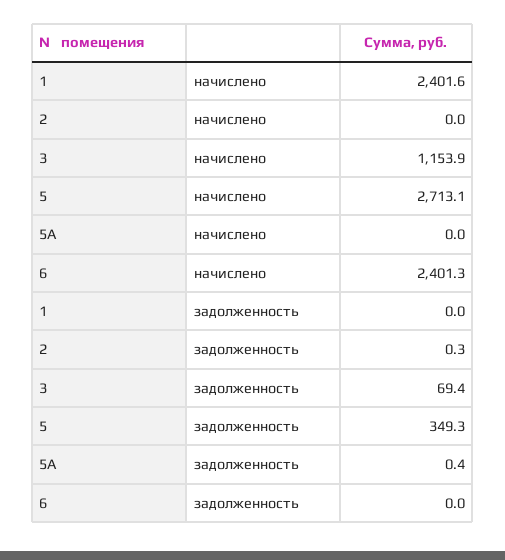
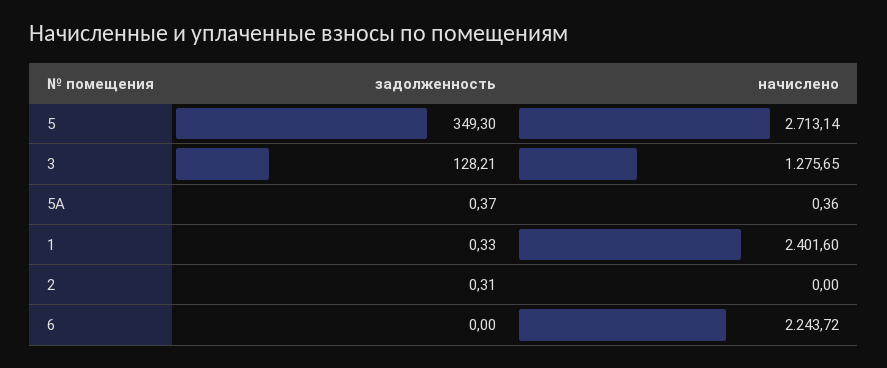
3, начислено: 1153.9 -> 1275.65
5А, начислено: 0 -> 0.36
6, начислено: 2401.3 -> 2243.72
1, задолженность: 0 -> 0.33
3, задолженность: 69.4 -> 128.21

